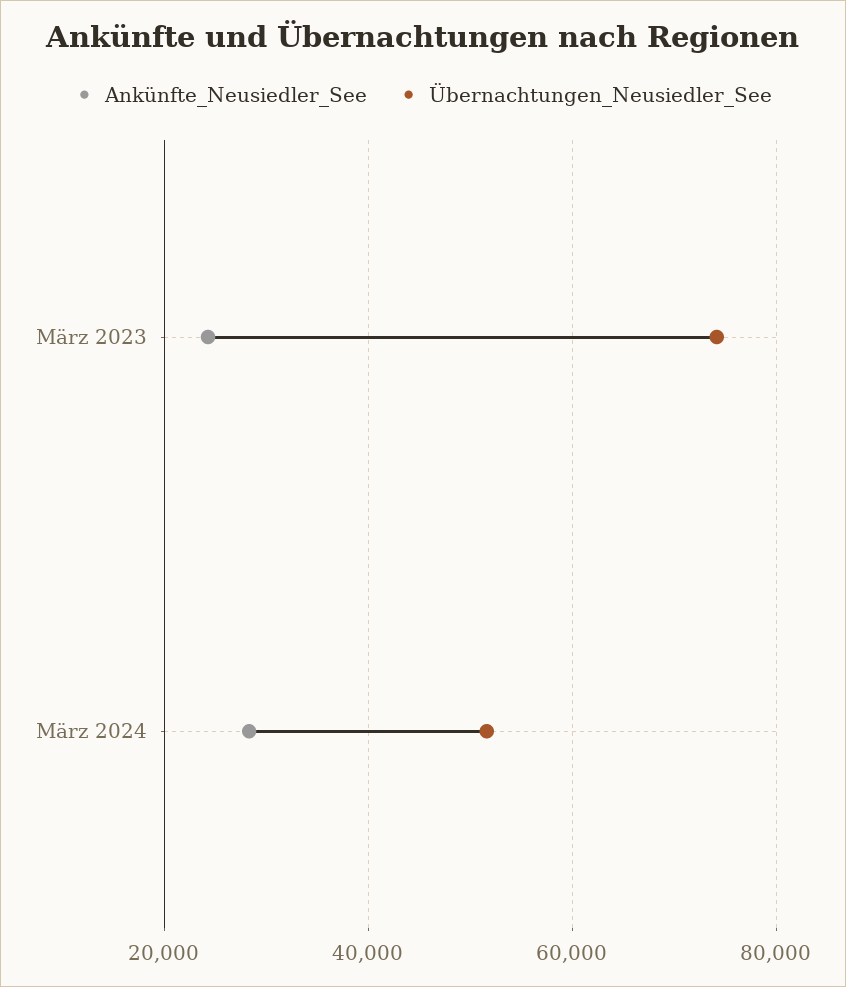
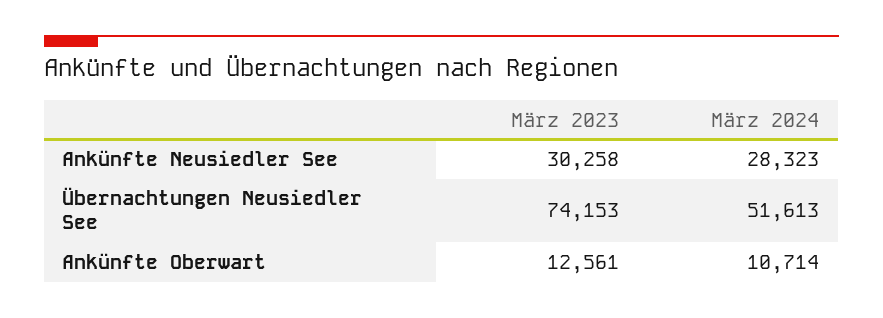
Ankünfte_Neusiedler_See, März 2023: 24000 -> 30258
Ankünfte Oberwart, März 2023: none -> 12561
Ankünfte Oberwart, März 2024: none -> 10714

